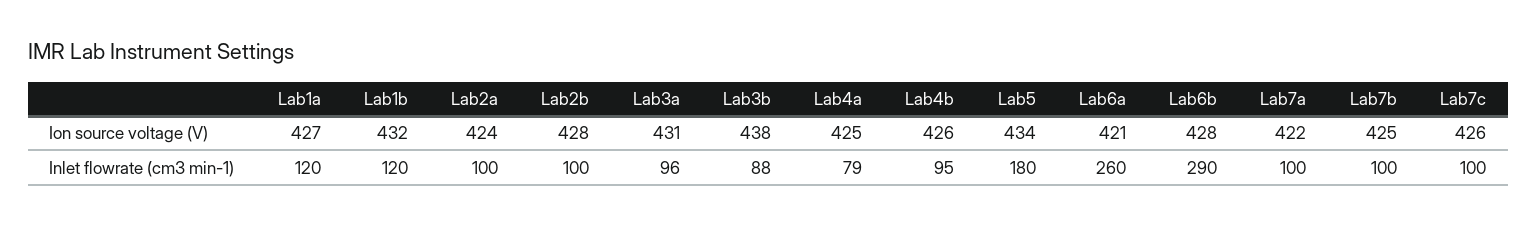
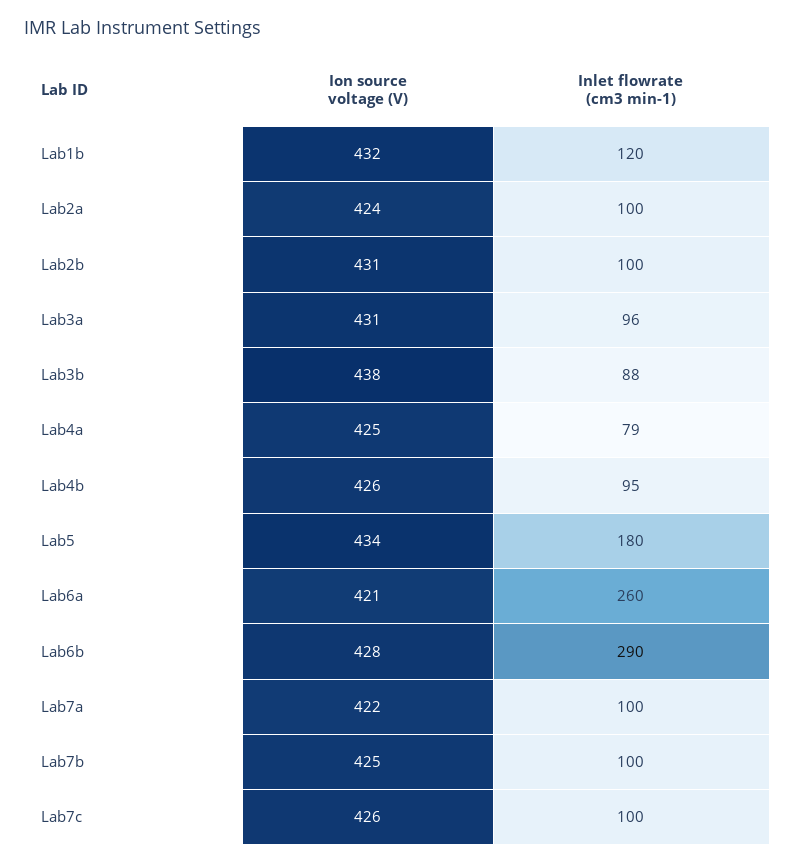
Lab1a, Ion source voltage (V): 427 -> none
Lab2b, Ion source voltage (V): 428 -> 431
Lab1a, Inlet flowrate (cm3 min-1): 120 -> none

